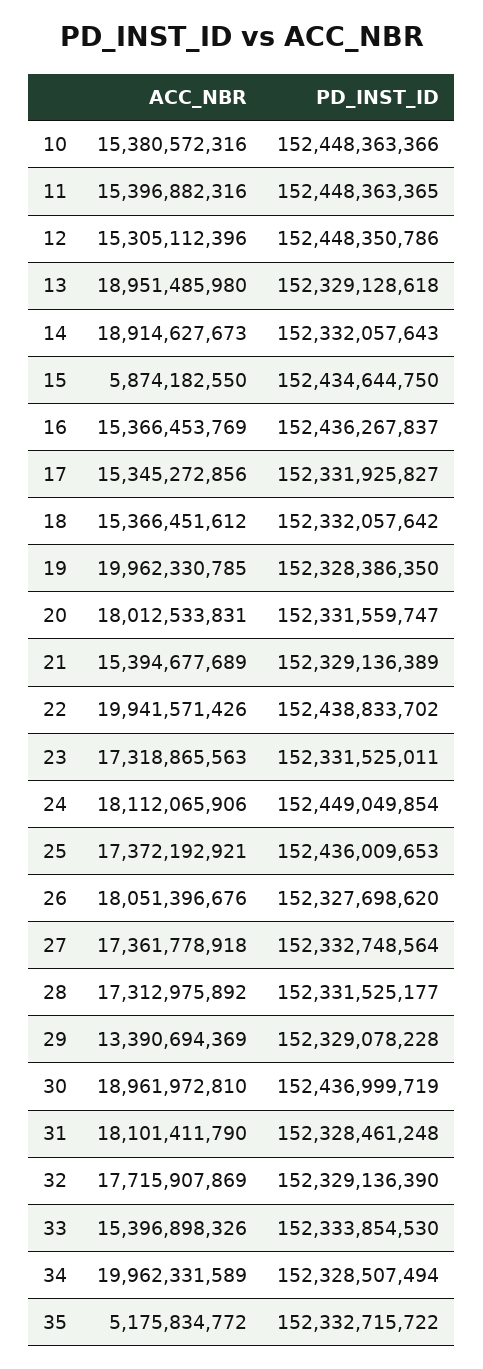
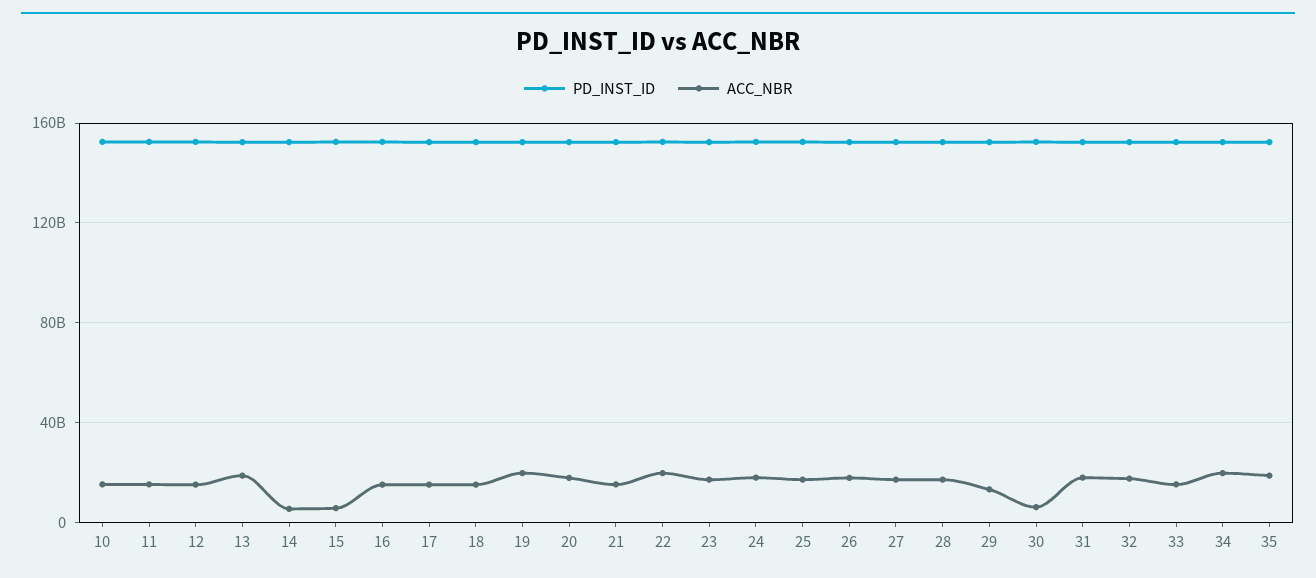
ACC_NBR, 14: 18914627673 -> 5000000000
ACC_NBR, 30: 18961972810 -> 5000000000
ACC_NBR, 35: 5175834772 -> 20000000000

